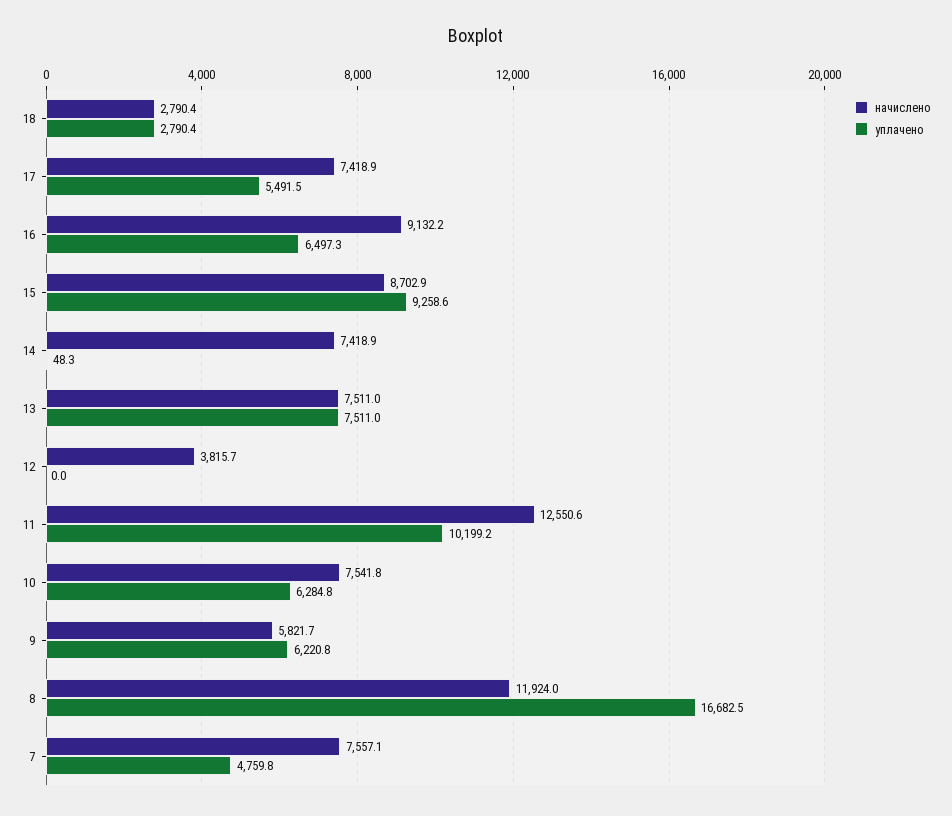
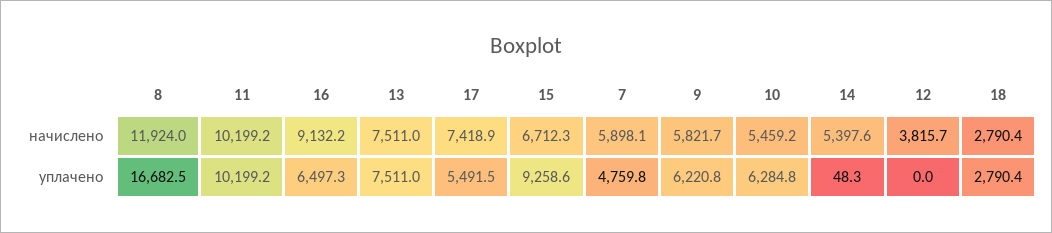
начислено, 15: 8702.9 -> 6712.3
начислено, 14: 7418.9 -> 5397.6
начислено, 11: 12550.6 -> 10199.2
начислено, 10: 7541.8 -> 5459.2
начислено, 7: 7557.1 -> 5898.1

